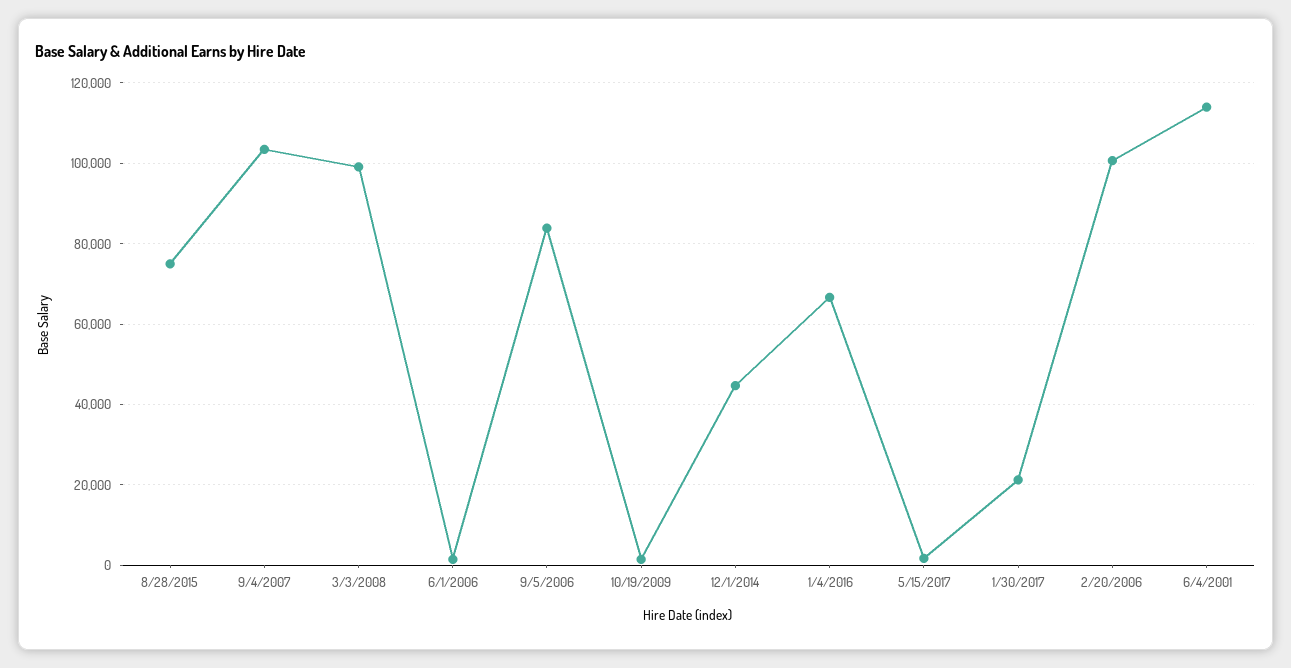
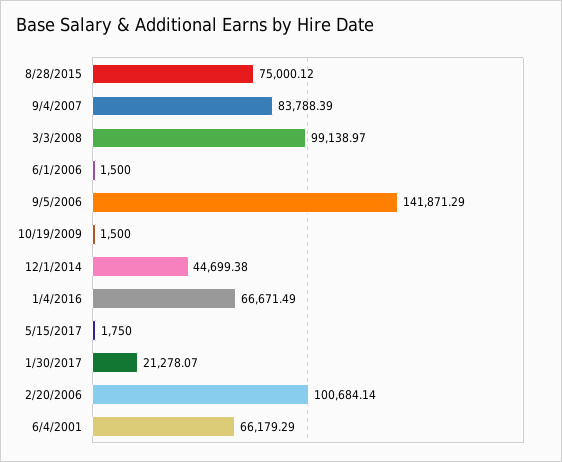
9/4/2007: 104000 -> 83788.39
9/5/2006: 84000 -> 141871.29
6/4/2001: 114000 -> 66179.29

